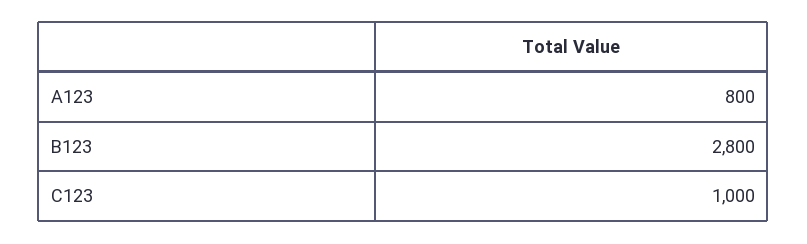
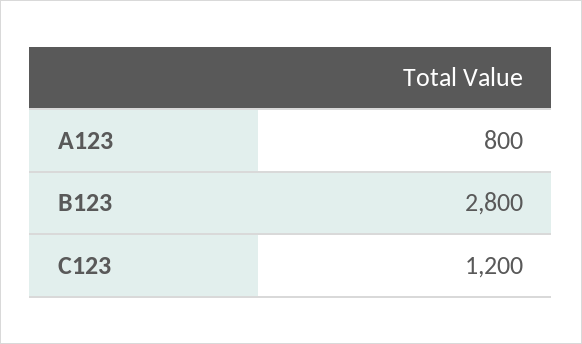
C123: 1000 -> 1200

